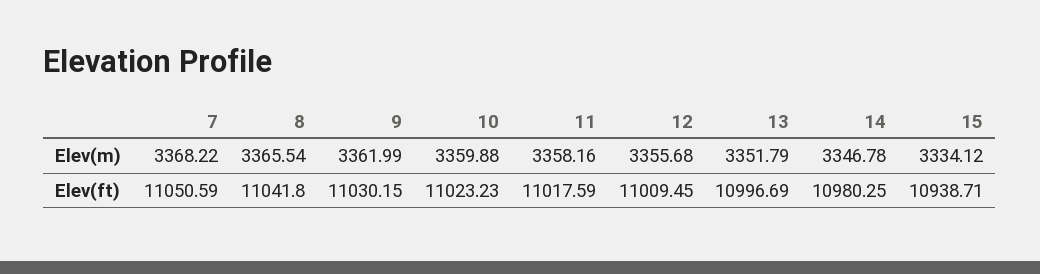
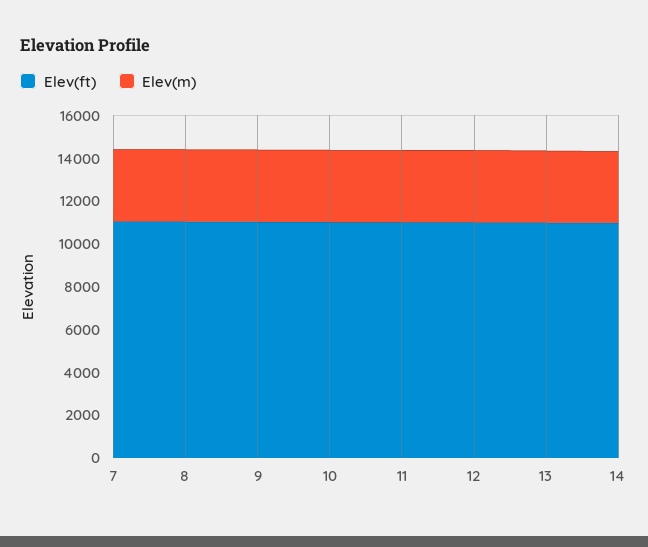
Elev(m), 15: 3334.12 -> none
Elev(ft), 15: 10938.71 -> none

